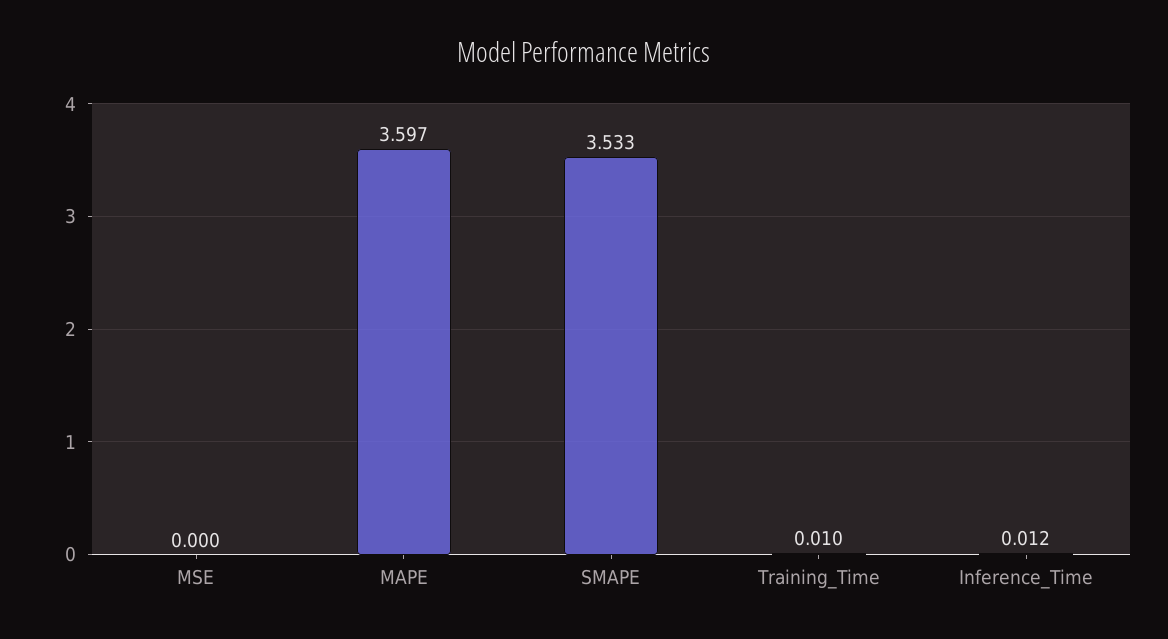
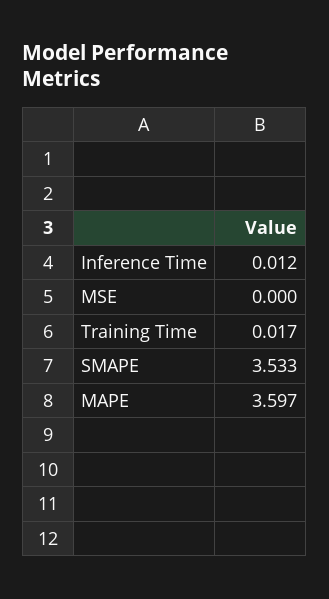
Training_Time: 0.01 -> 0.017

